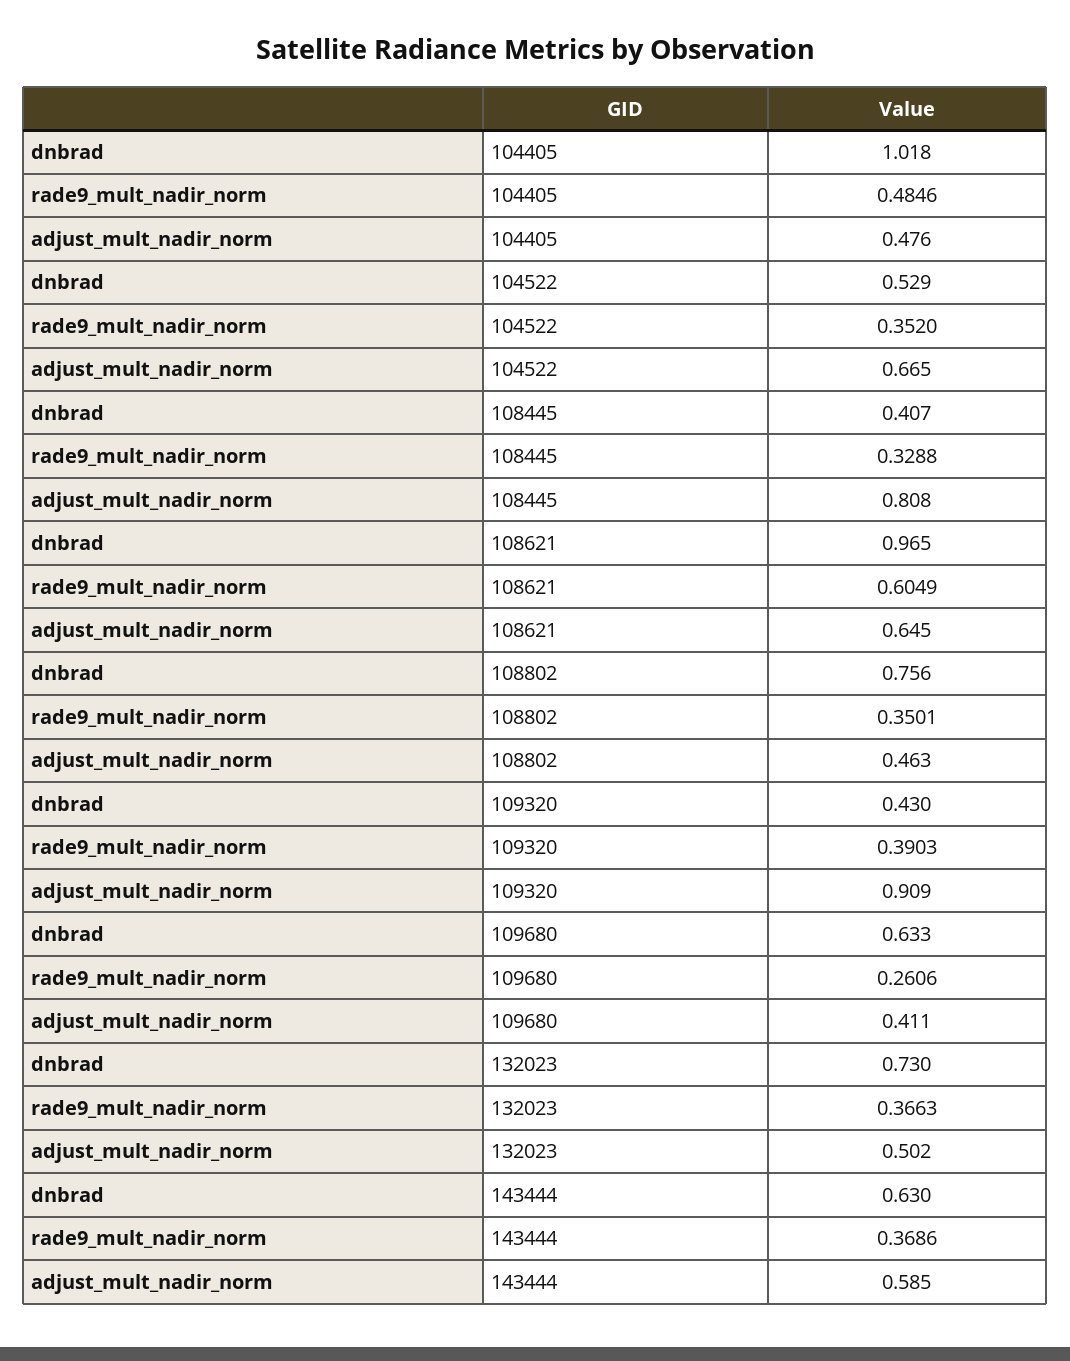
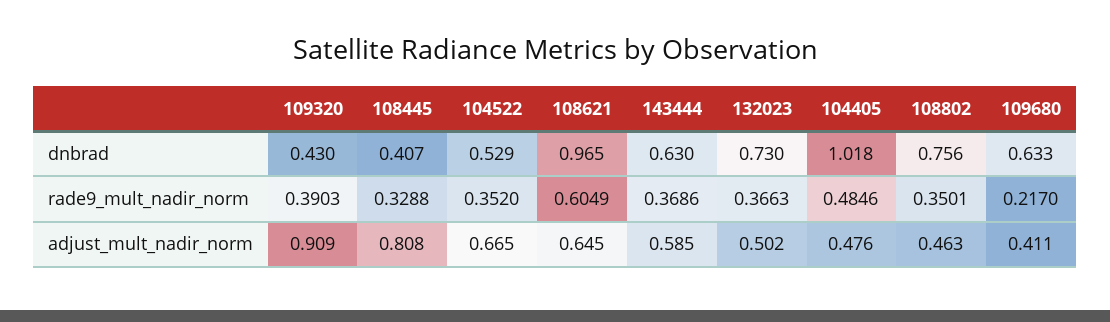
rade9_mult_nadir_norm, 109680: 0.2606 -> 0.217

